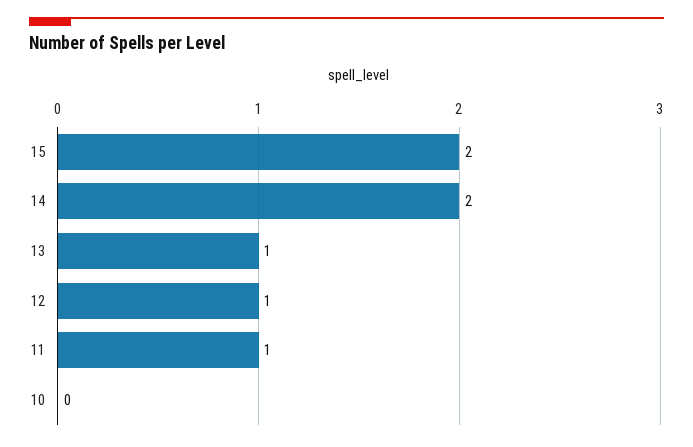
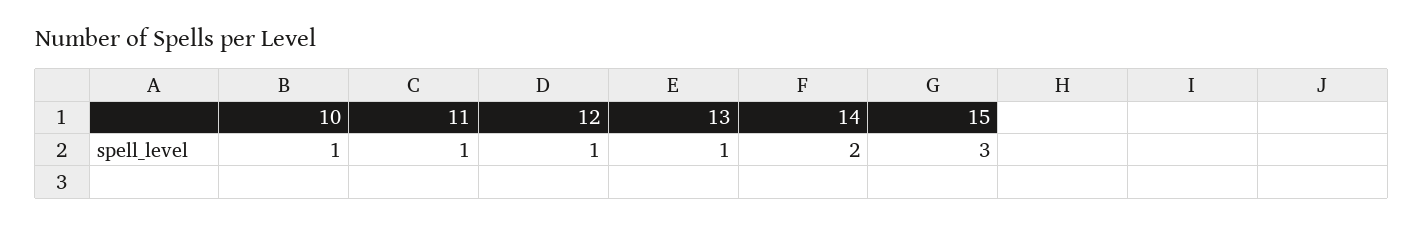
15: 2 -> 3
10: 0 -> 1

